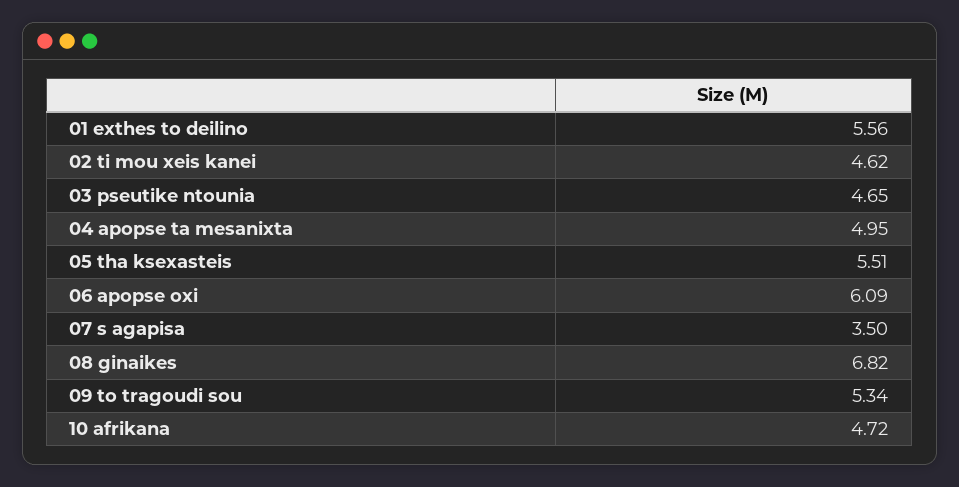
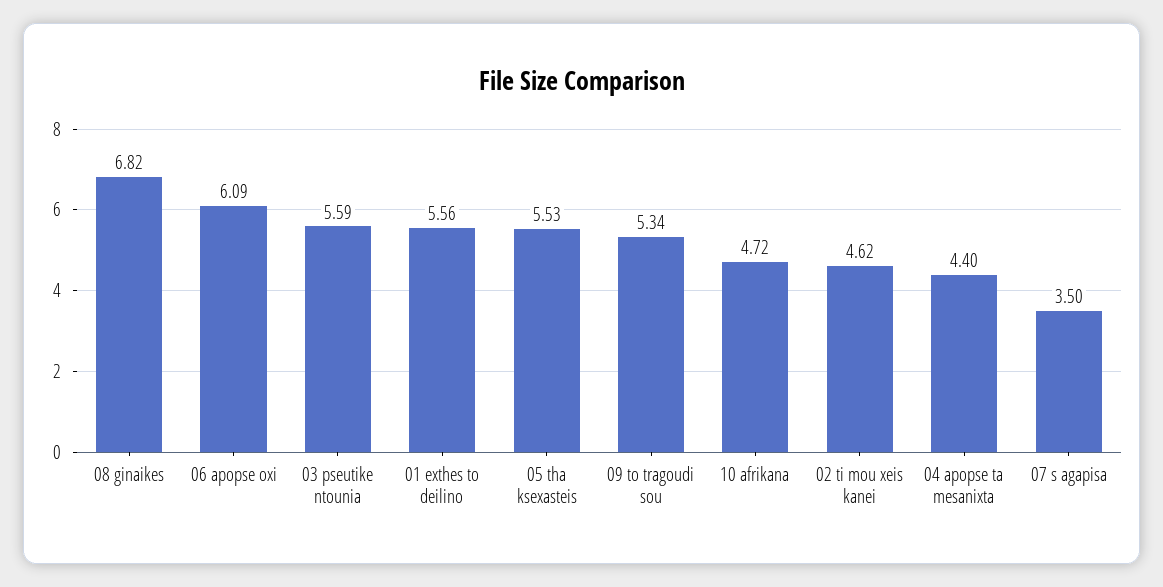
03 pseutike ntounia: 4.65 -> 5.59
04 apopse ta mesanixta: 4.95 -> 4.4
05 tha ksexasteis: 5.51 -> 5.53

